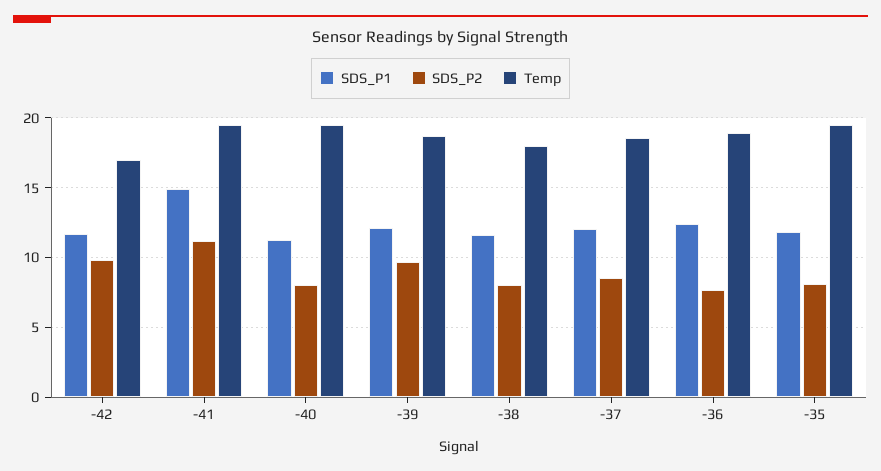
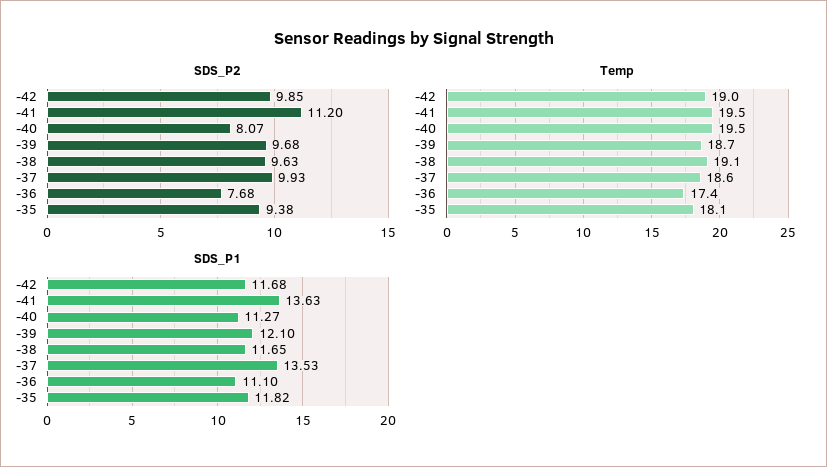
Temp, -42: 17 -> 19
SDS_P1, -41: 15 -> 13.63
SDS_P2, -38: 8 -> 9.63
Temp, -38: 18 -> 19.1
SDS_P1, -37: 12 -> 13.53
SDS_P2, -37: 8.5 -> 9.93
SDS_P1, -36: 12.5 -> 11.1
Temp, -36: 19 -> 17.4
SDS_P2, -35: 8 -> 9.38
Temp, -35: 19.5 -> 18.1

